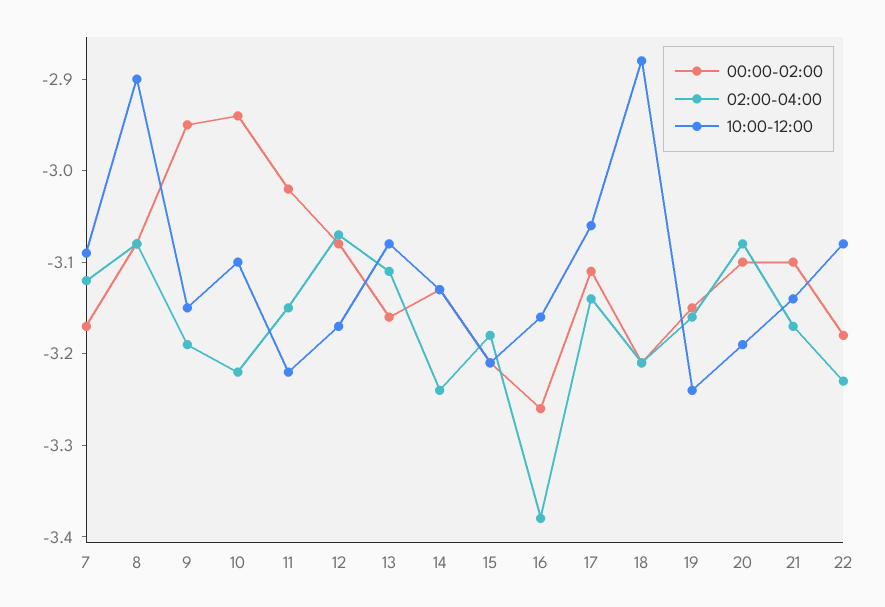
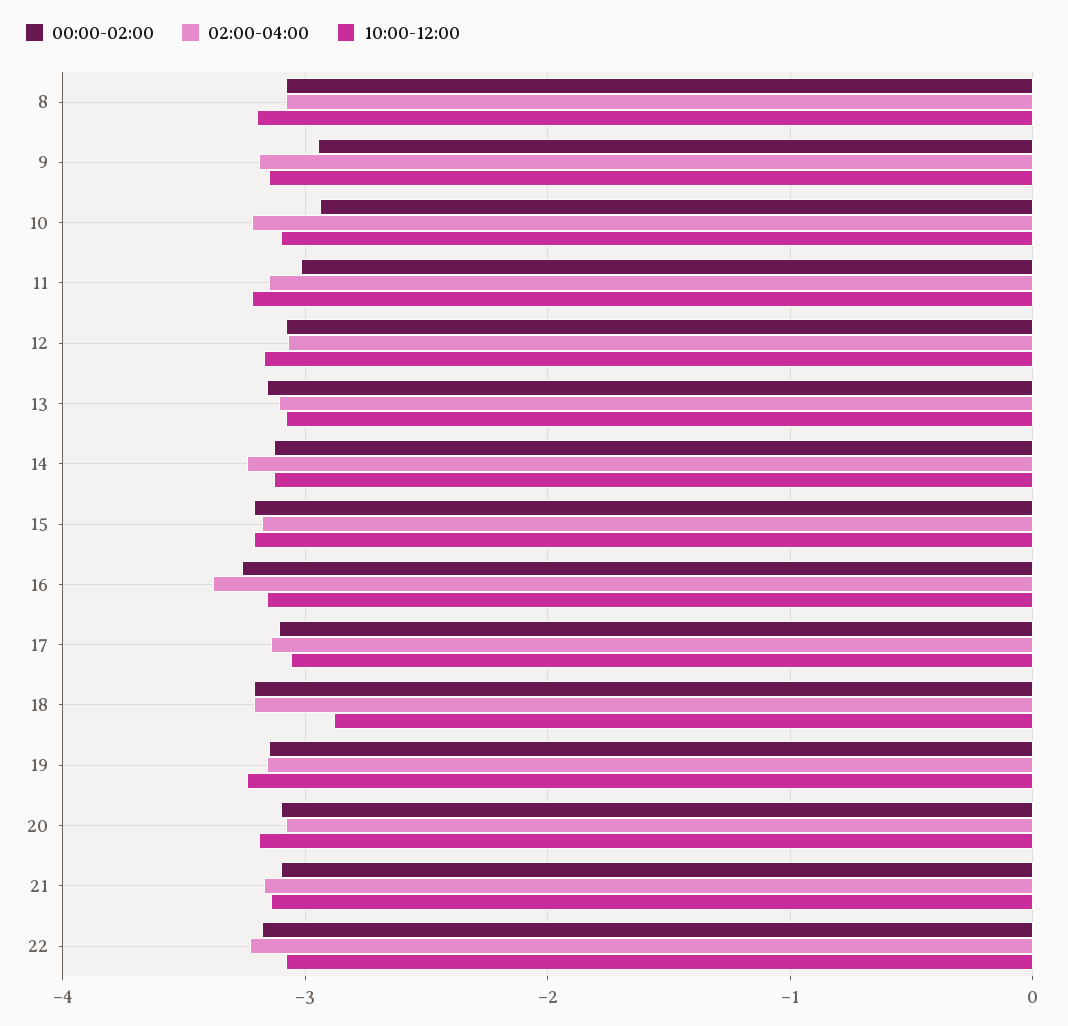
00:00-02:00, 7: -3.17 -> none
02:00-04:00, 7: -3.12 -> none
10:00-12:00, 7: -3.09 -> none
10:00-12:00, 8: -2.9 -> -3.2

